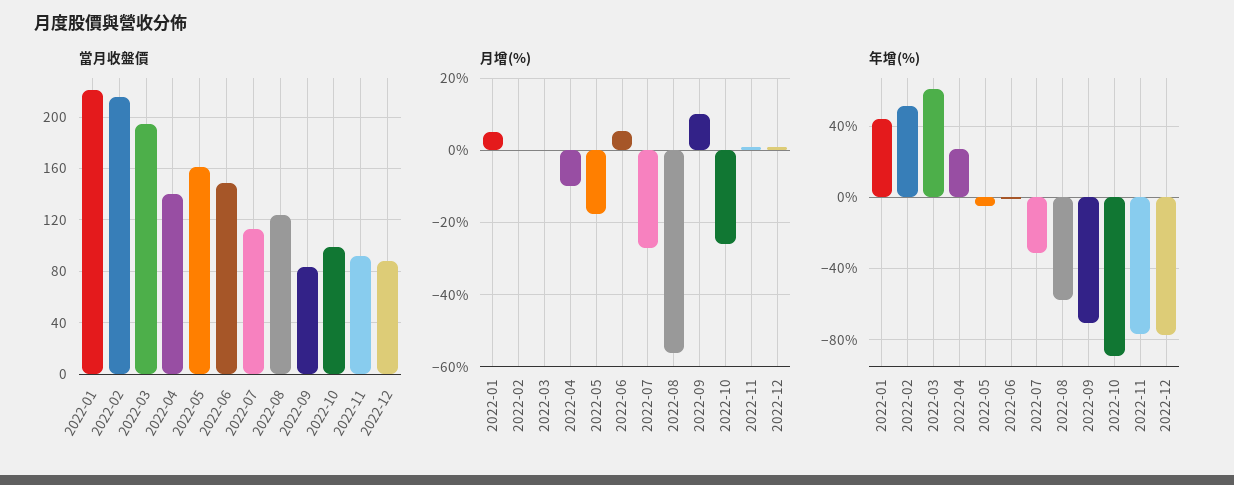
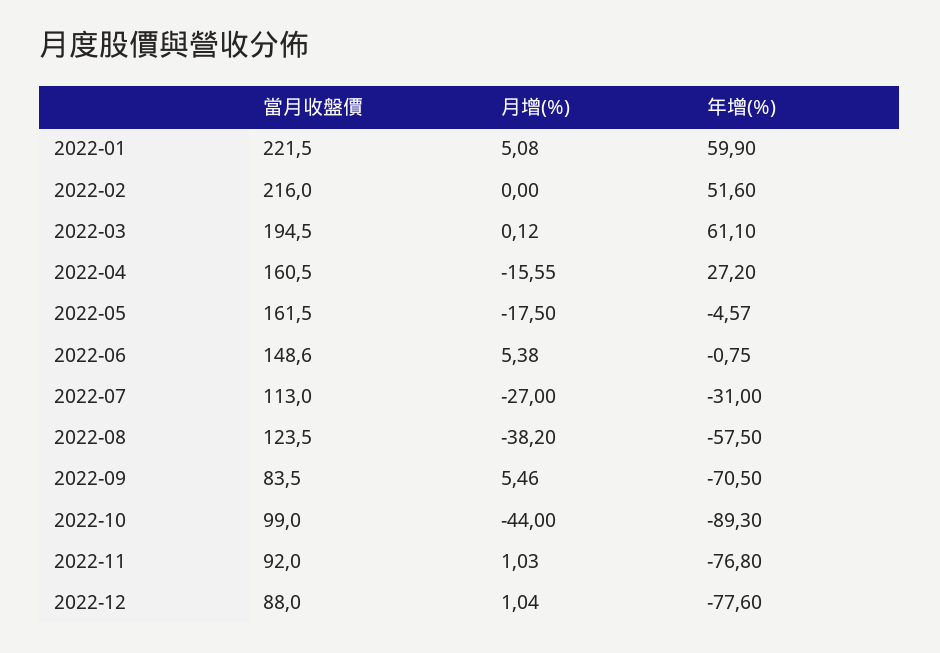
當月收盤價, 2022-04: 140 -> 160.5
月增(%), 2022-04: -10 -> -15.55
月增(%), 2022-08: -56 -> -38.2
月增(%), 2022-09: 10 -> 5.46
月增(%), 2022-10: -26 -> -44
年增(%), 2022-01: 45 -> 59.9

